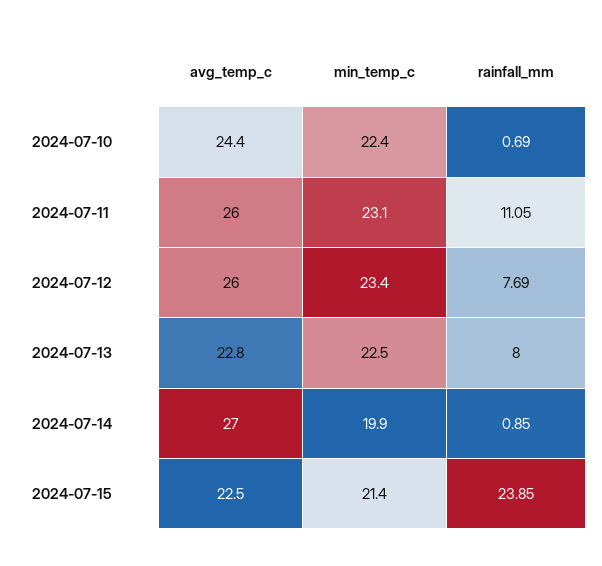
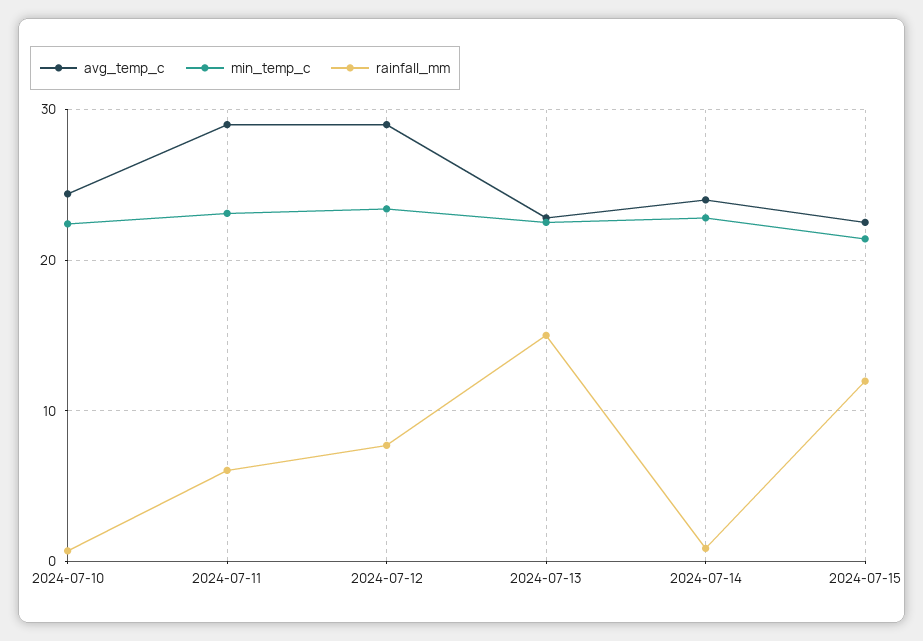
avg_temp_c, 2024-07-11: 26 -> 29
rainfall_mm, 2024-07-11: 11.05 -> 6
avg_temp_c, 2024-07-12: 26 -> 29
rainfall_mm, 2024-07-13: 8 -> 15
avg_temp_c, 2024-07-14: 27 -> 24
min_temp_c, 2024-07-14: 19.9 -> 23
rainfall_mm, 2024-07-15: 23.85 -> 12

